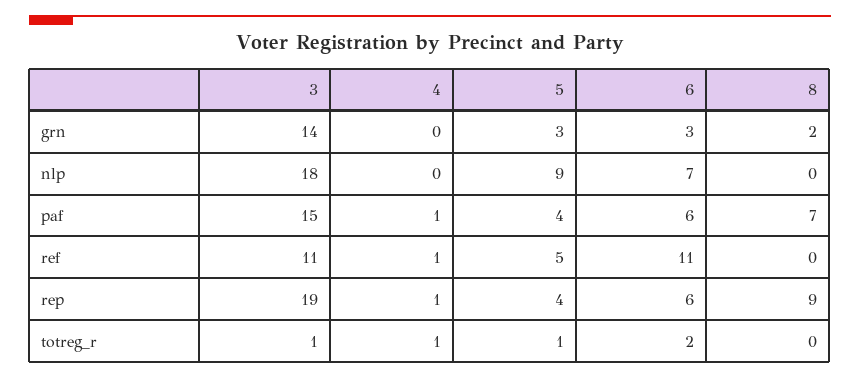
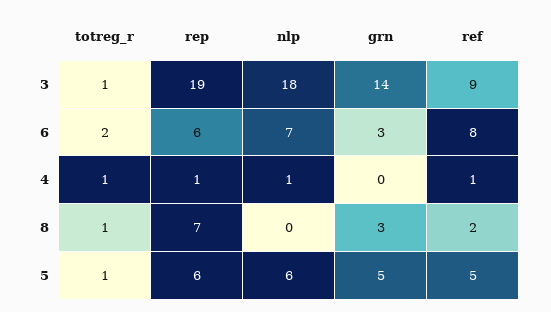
5, grn: 3 -> 5
8, grn: 2 -> 3
4, nlp: 0 -> 1
5, nlp: 9 -> 6
3, paf: 15 -> none
4, paf: 1 -> none
5, paf: 4 -> none
6, paf: 6 -> none
8, paf: 7 -> none
3, ref: 11 -> 9
6, ref: 11 -> 8
8, ref: 0 -> 2
5, rep: 4 -> 6
8, rep: 9 -> 7
8, totreg_r: 0 -> 1

